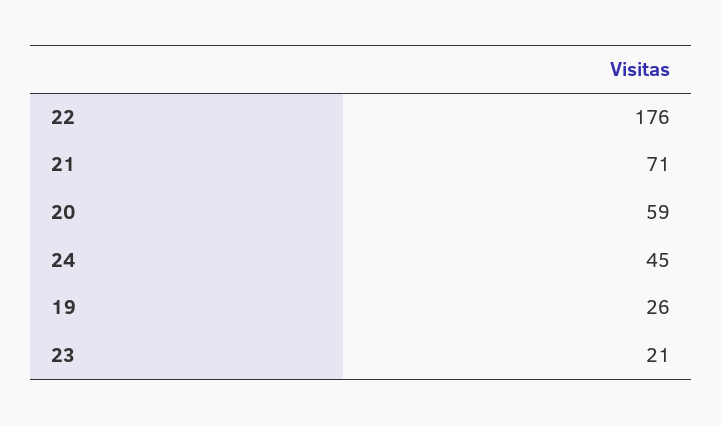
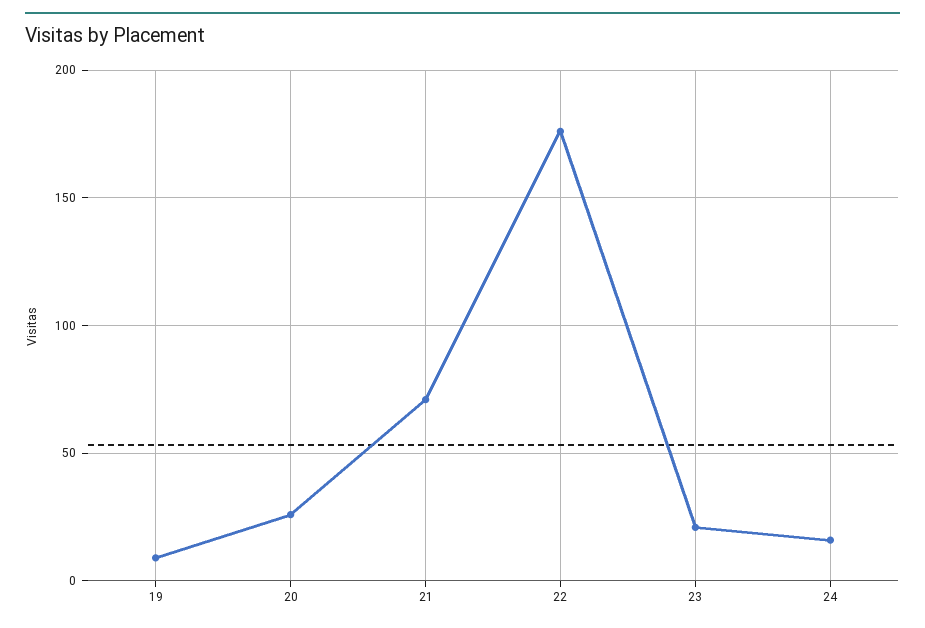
20: 59 -> 25
24: 45 -> 15
19: 26 -> 10

